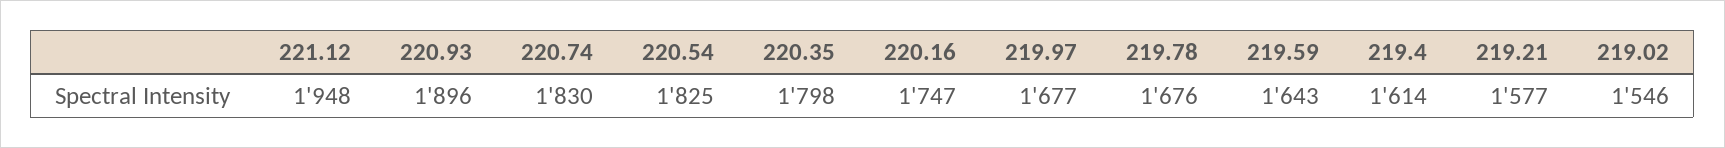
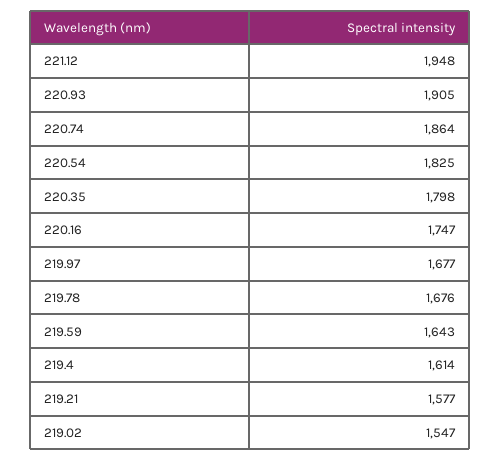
220.93: 1896 -> 1905
220.74: 1830 -> 1864
219.02: 1546 -> 1547

